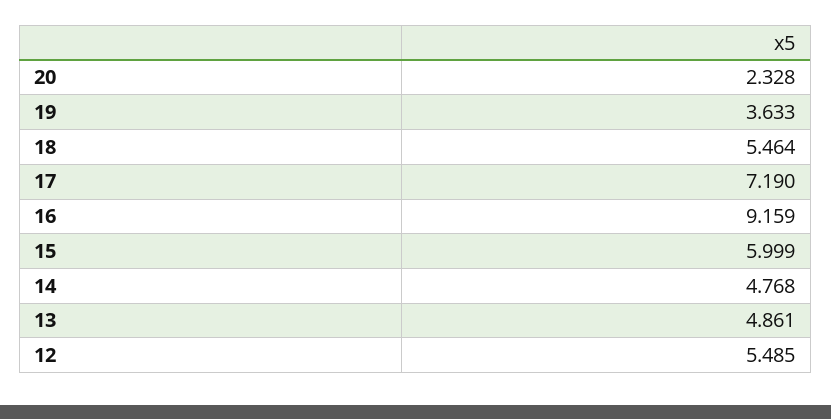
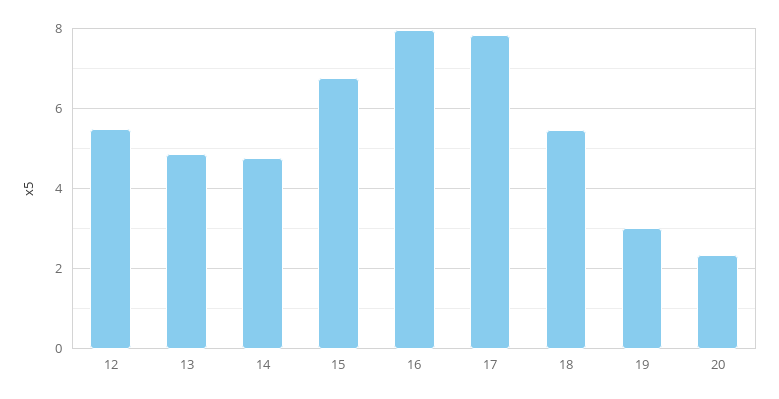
19: 3.633 -> 3
17: 7.19 -> 7.8
16: 9.159 -> 8
15: 5.999 -> 6.8

